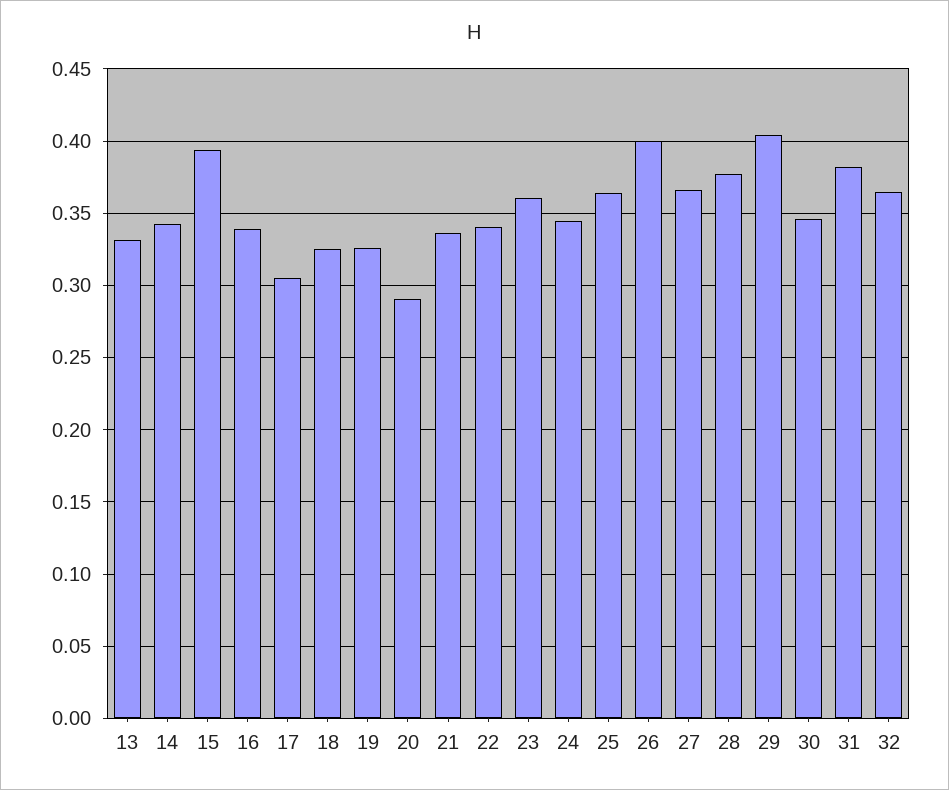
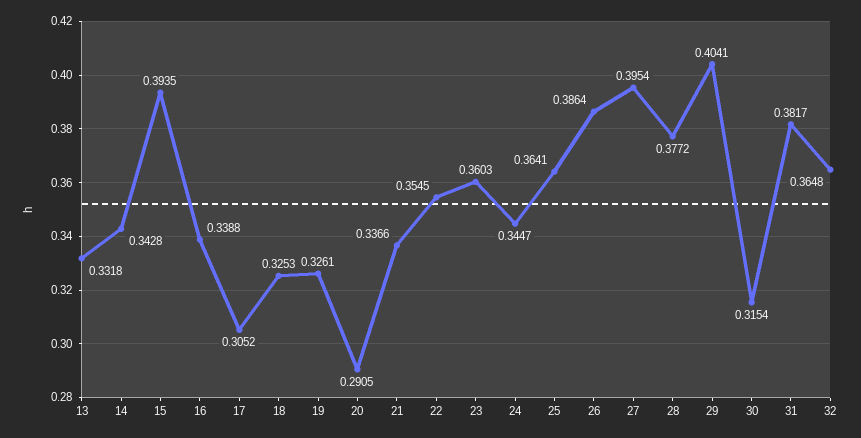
22: 0.34 -> 0.3545
26: 0.4 -> 0.3864
27: 0.365 -> 0.3954
30: 0.345 -> 0.3154

